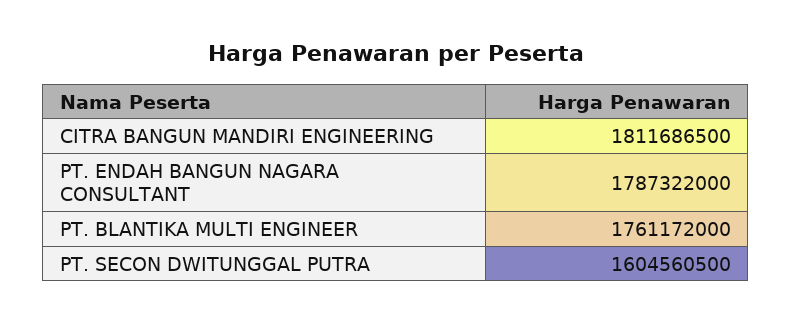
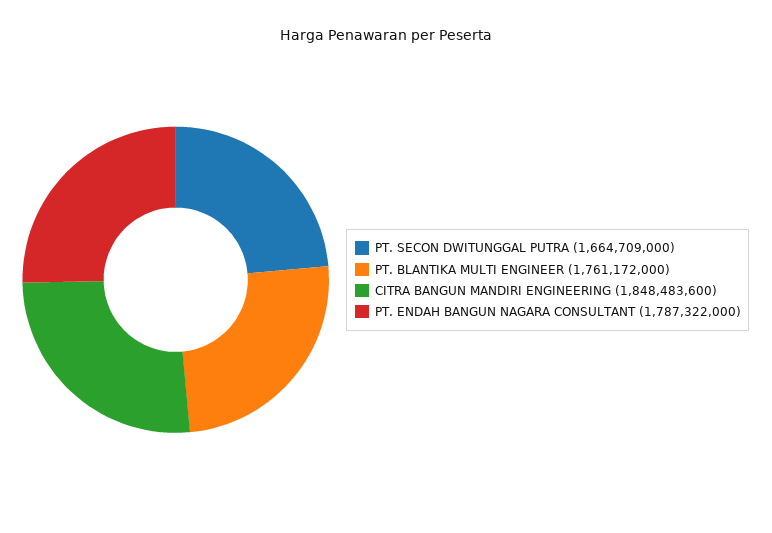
CITRA BANGUN MANDIRI ENGINEERING: 1811686500 -> 1848483600
PT. SECON DWITUNGGAL PUTRA: 1604560500 -> 1664709000

